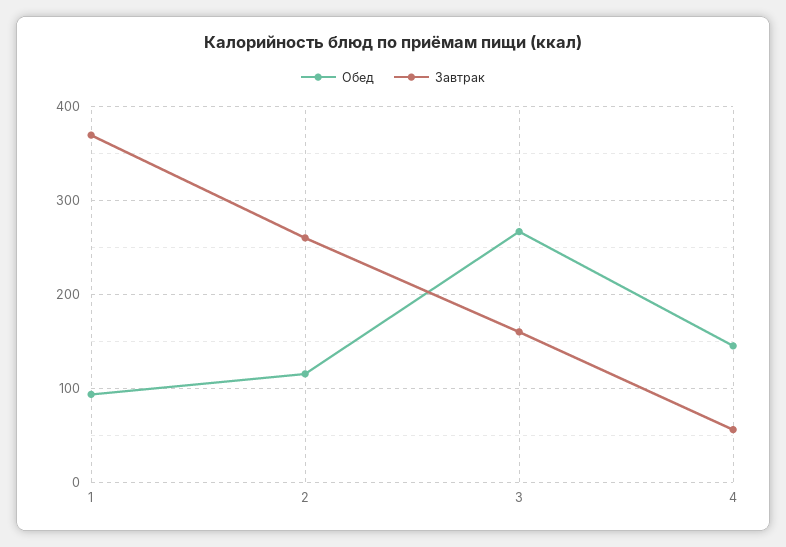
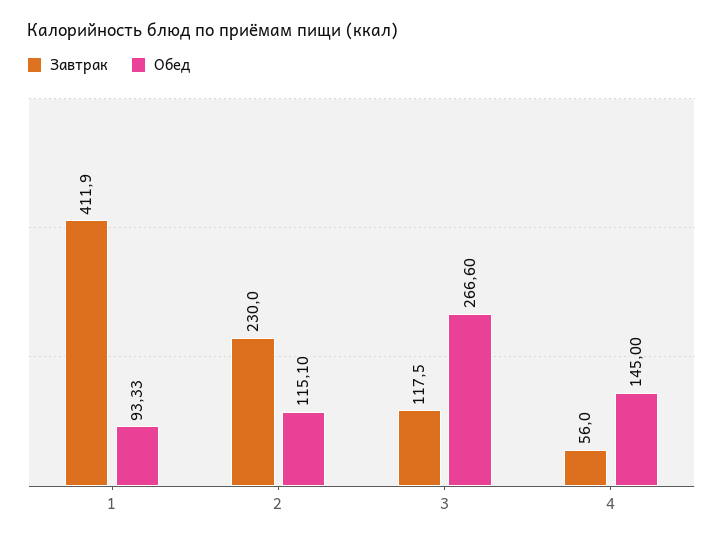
Завтрак, 1: 370 -> 411.9
Завтрак, 2: 260 -> 230
Завтрак, 3: 160 -> 117.5

